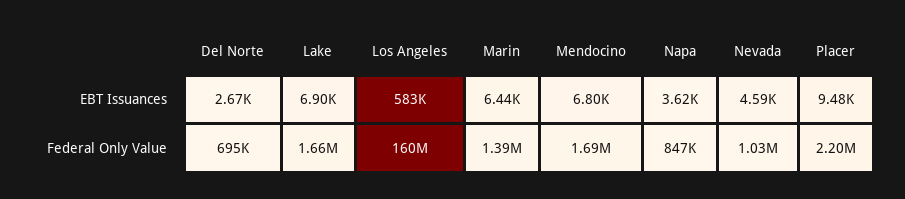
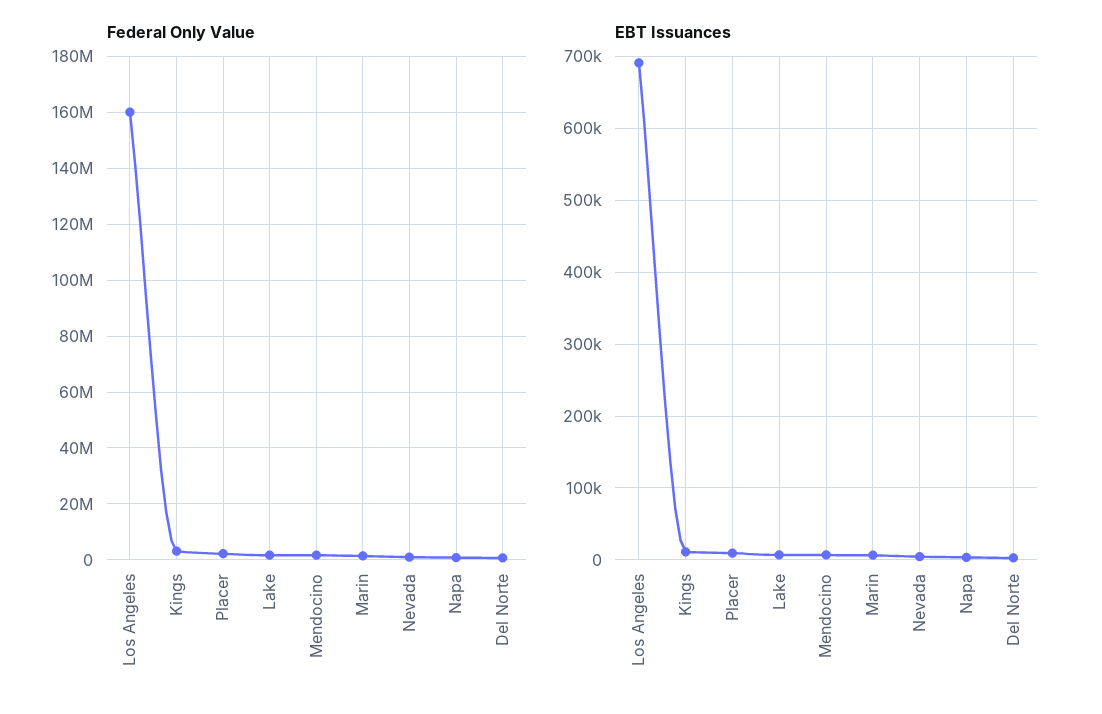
EBT Issuances, Los Angeles: 583000 -> 690000
Federal Only Value, Kings: none -> 2500000
EBT Issuances, Kings: none -> 10000

